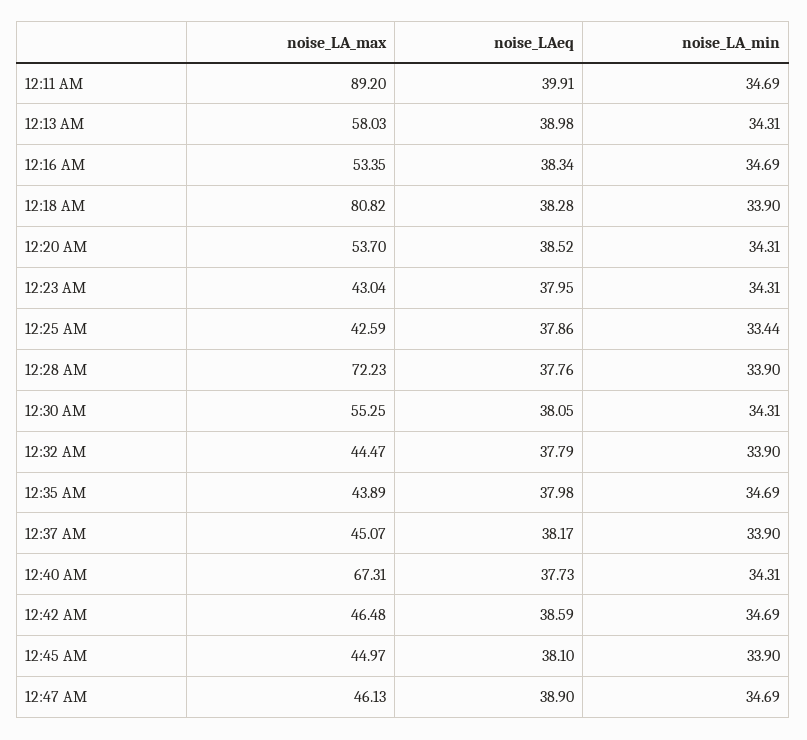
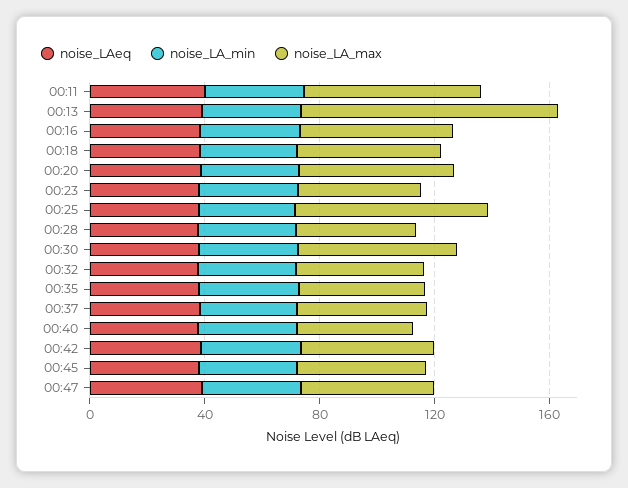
noise_LA_max, 12:11 AM: 89.2 -> 60
noise_LA_max, 12:13 AM: 58.03 -> 90
noise_LA_max, 12:18 AM: 80.82 -> 50
noise_LA_max, 12:25 AM: 42.59 -> 70
noise_LA_max, 12:28 AM: 72.23 -> 40
noise_LA_max, 12:40 AM: 67.31 -> 40

